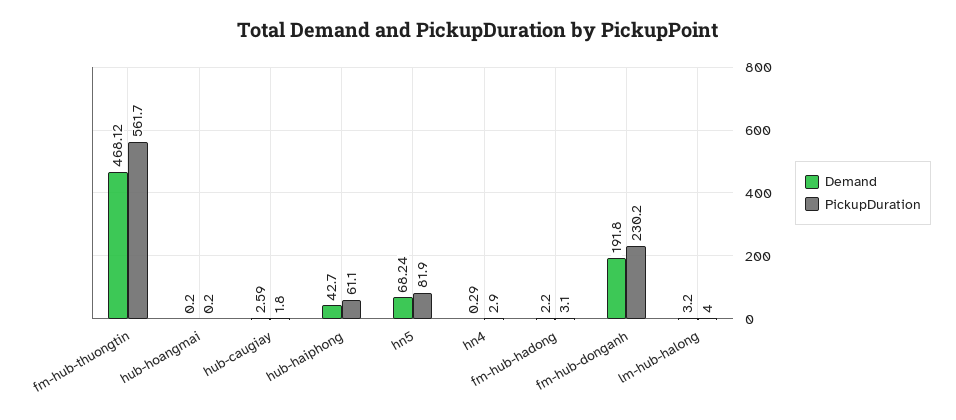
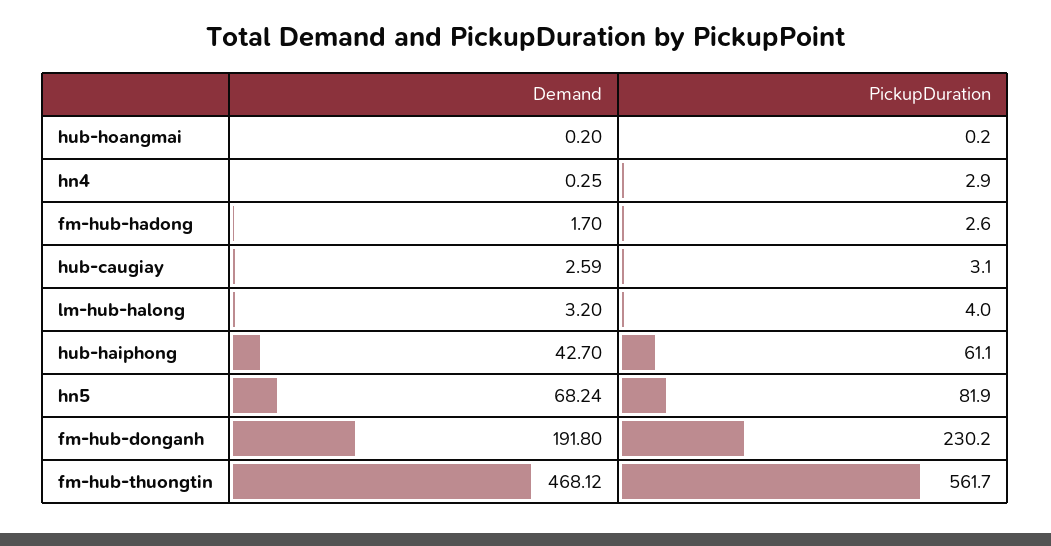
PickupDuration, hub-caugiay: 1.8 -> 3.1
Demand, hn4: 0.29 -> 0.25
Demand, fm-hub-hadong: 2.2 -> 1.7
PickupDuration, fm-hub-hadong: 3.1 -> 2.6

